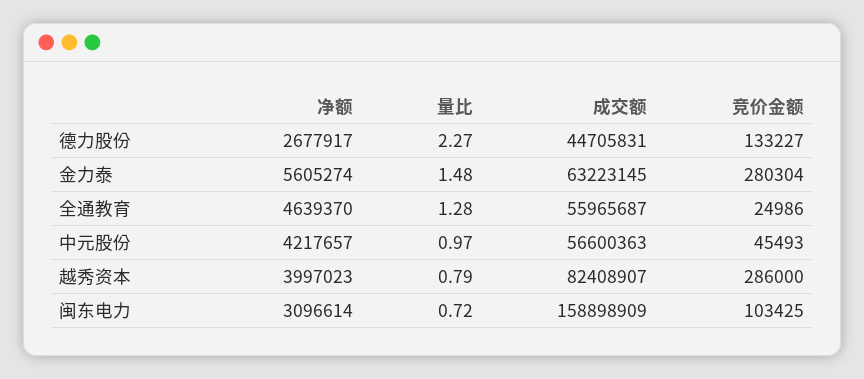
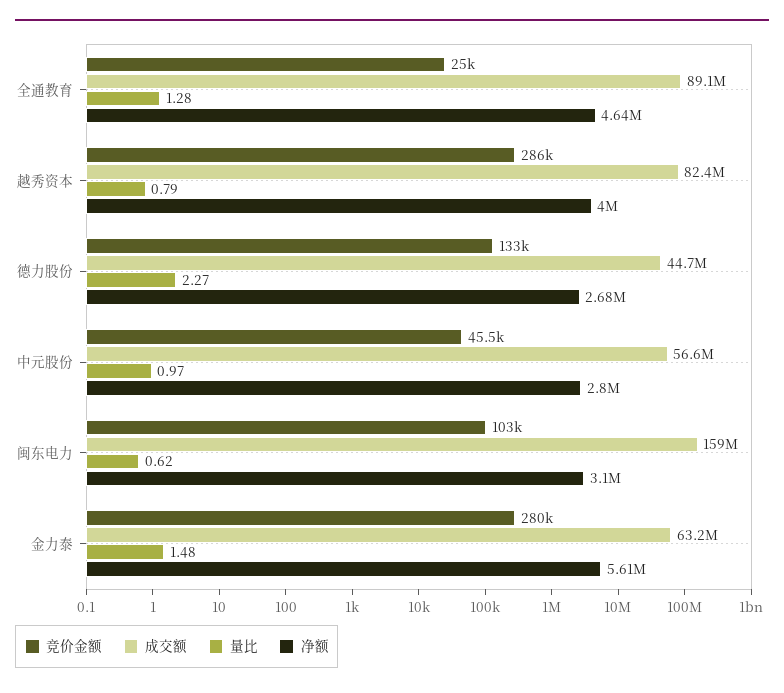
成交额, 全通教育: 55965687 -> 89100000
净额, 中元股份: 4217657 -> 2800000
量比, 闽东电力: 0.72 -> 0.62

